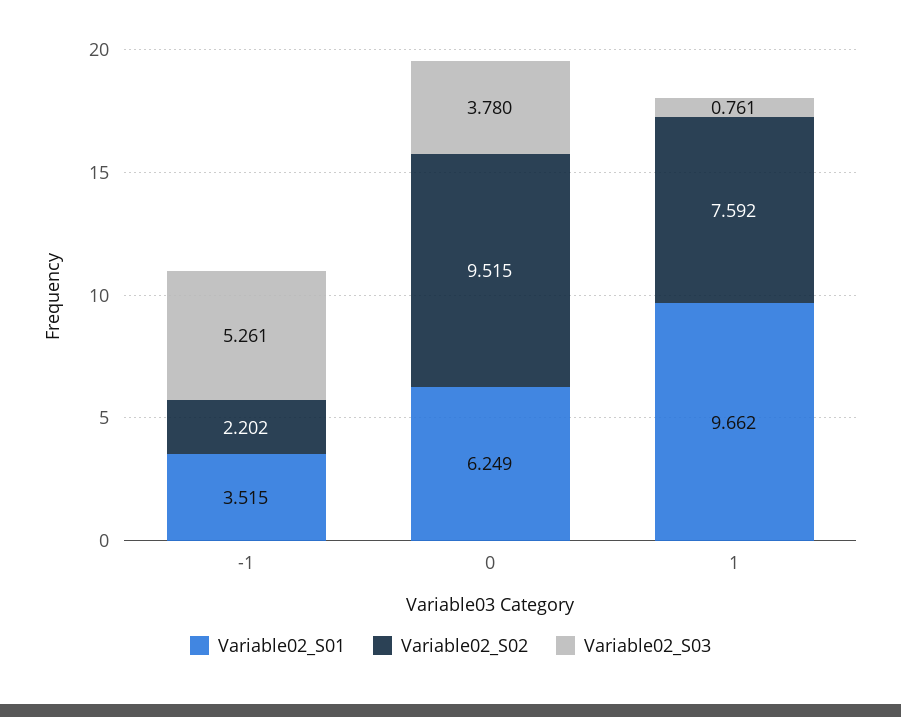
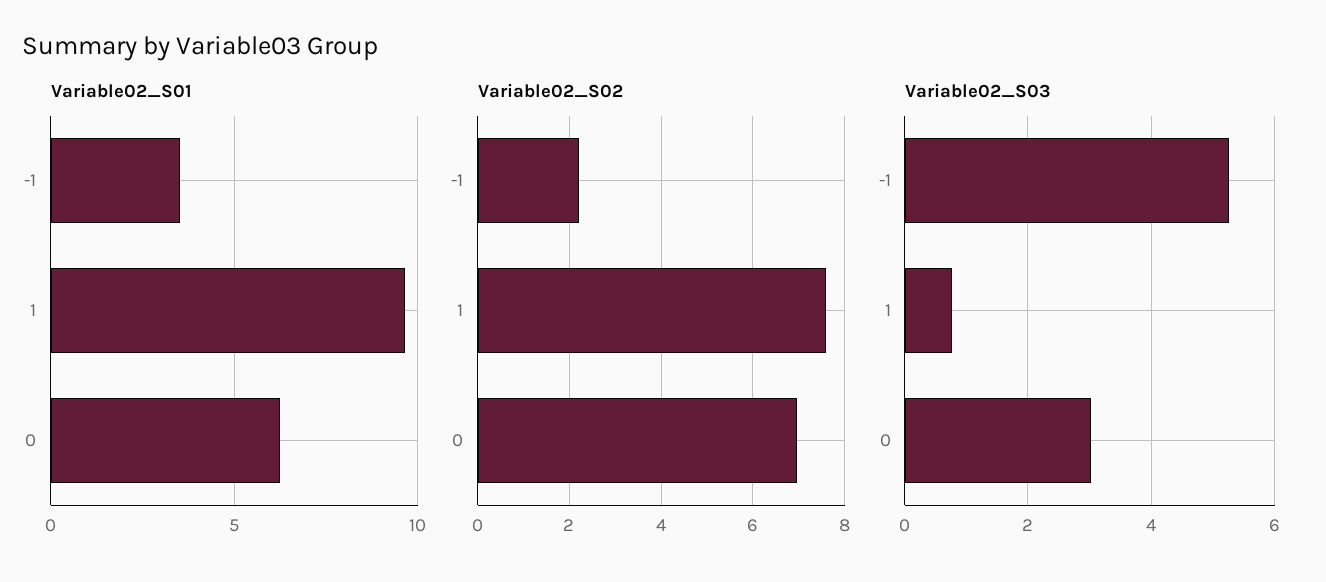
Variable02_S02, 0: 9.515 -> 7
Variable02_S03, 0: 3.78 -> 3

